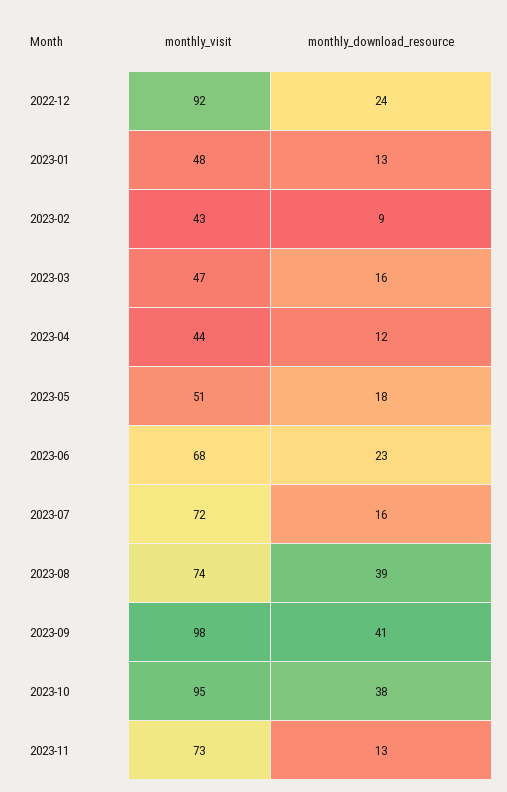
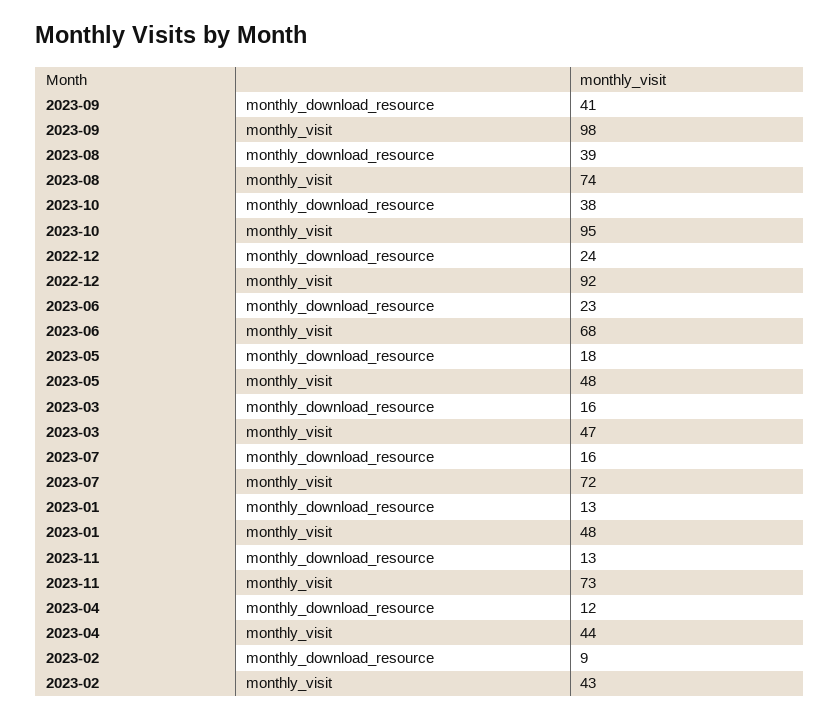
monthly_visit, 2023-05: 51 -> 48

